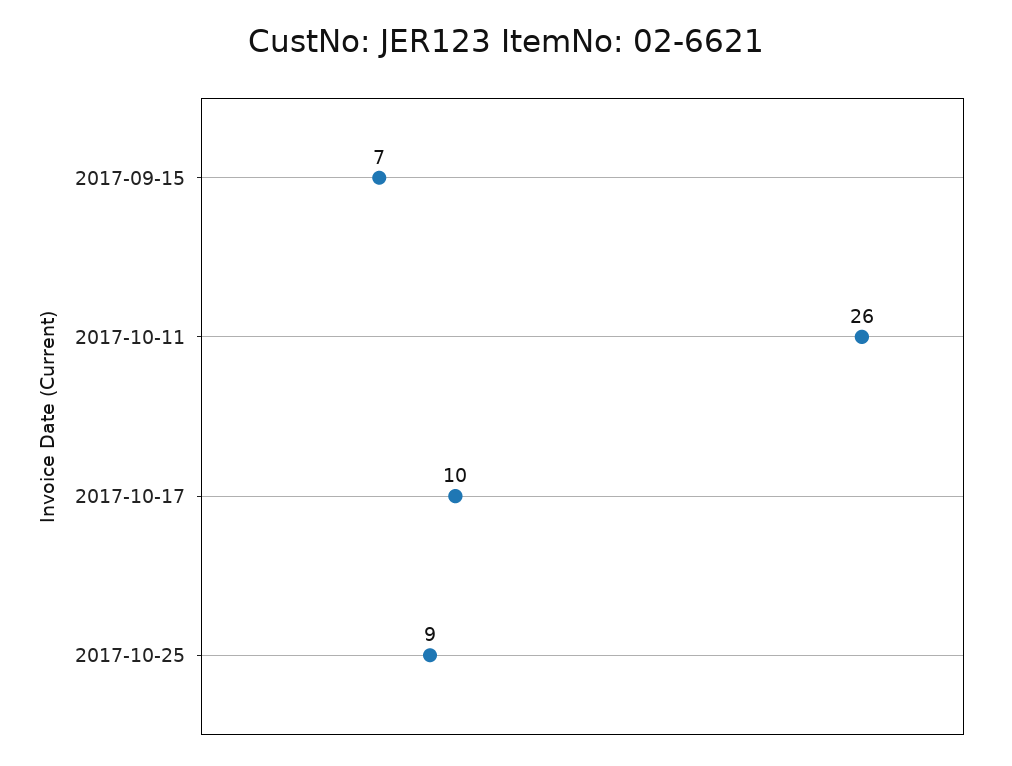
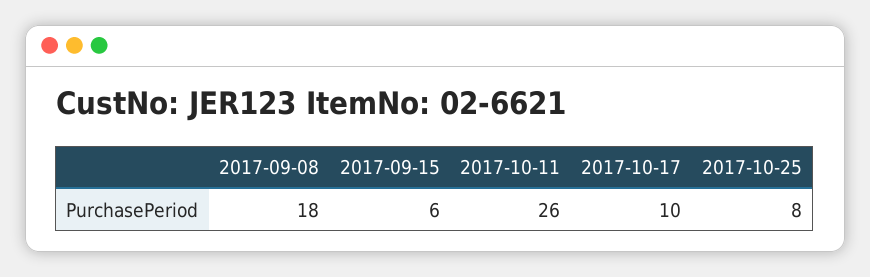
2017-09-15: 7 -> 6
2017-10-25: 9 -> 8
2017-09-08: none -> 18

